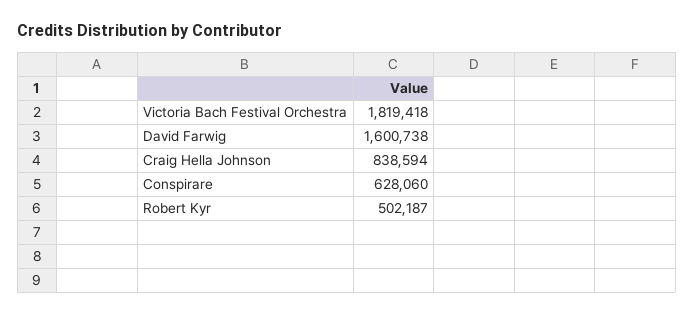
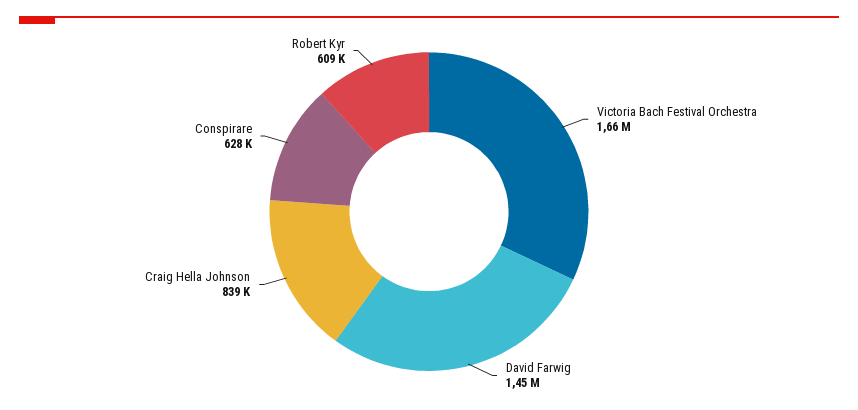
Victoria Bach Festival Orchestra: 1819418 -> 1660000
David Farwig: 1600738 -> 1450000
Robert Kyr: 502187 -> 609000

